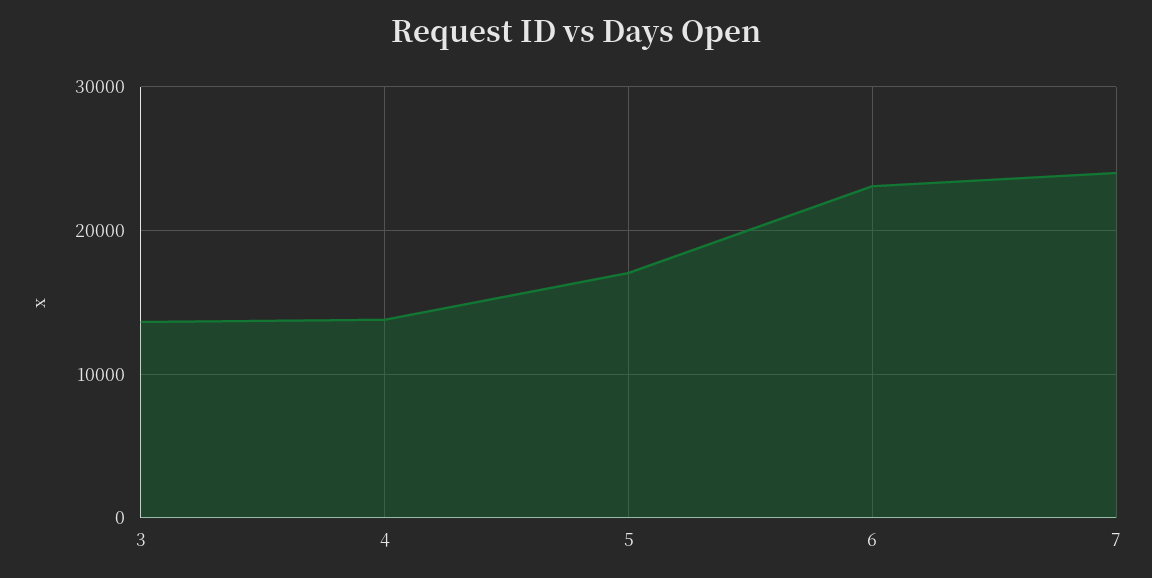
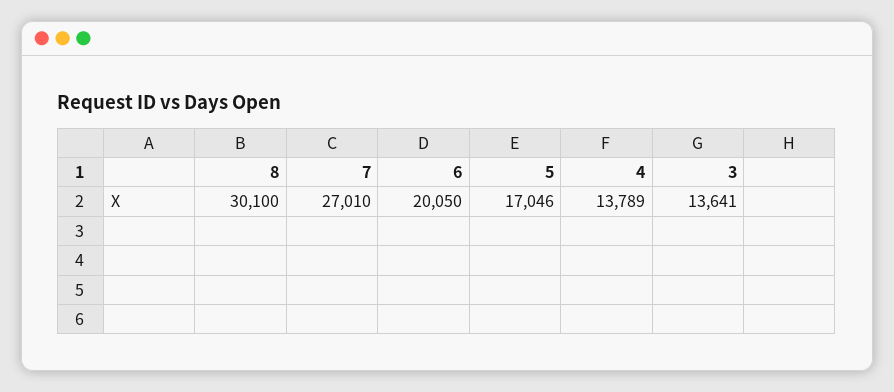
6: 23000 -> 20050
7: 24000 -> 27010
8: none -> 30100

